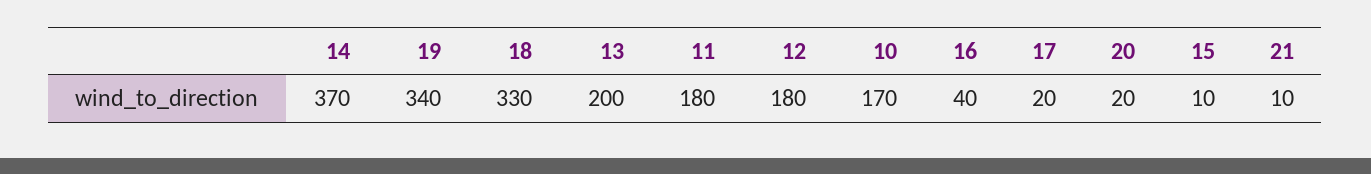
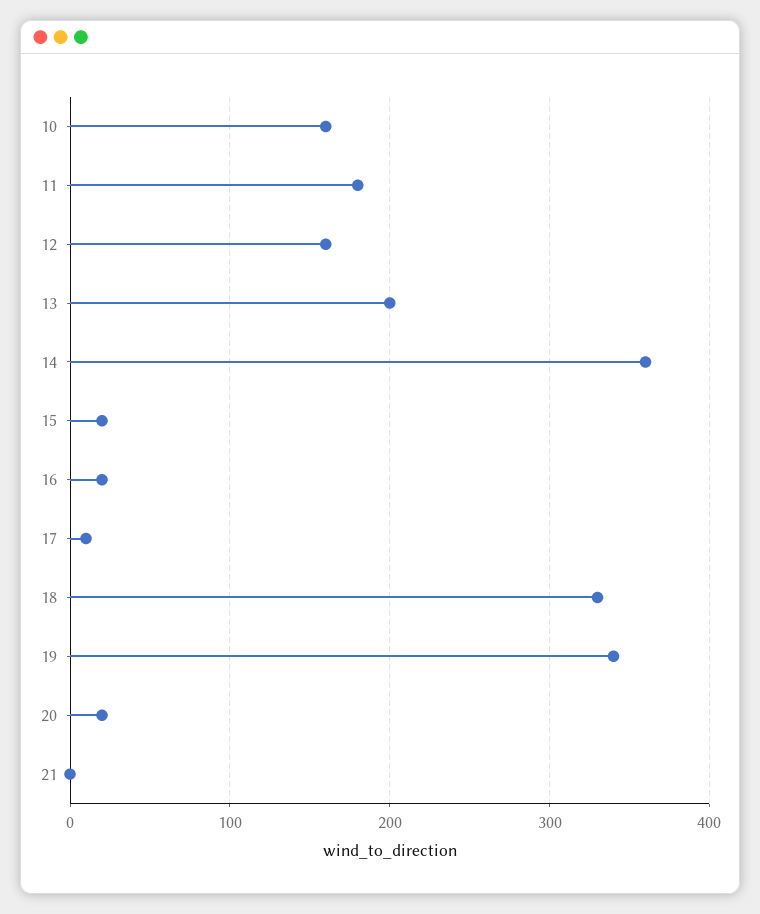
14: 370 -> 360
12: 180 -> 160
10: 170 -> 160
16: 40 -> 20
17: 20 -> 10
15: 10 -> 20
21: 10 -> 0

